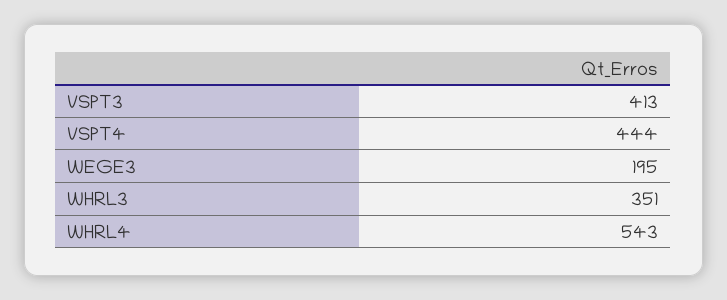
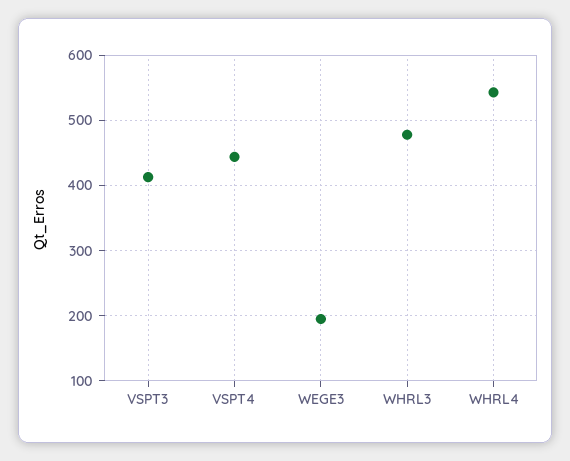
WHRL3: 351 -> 480

